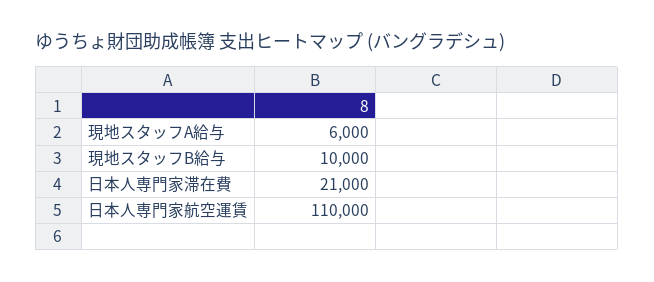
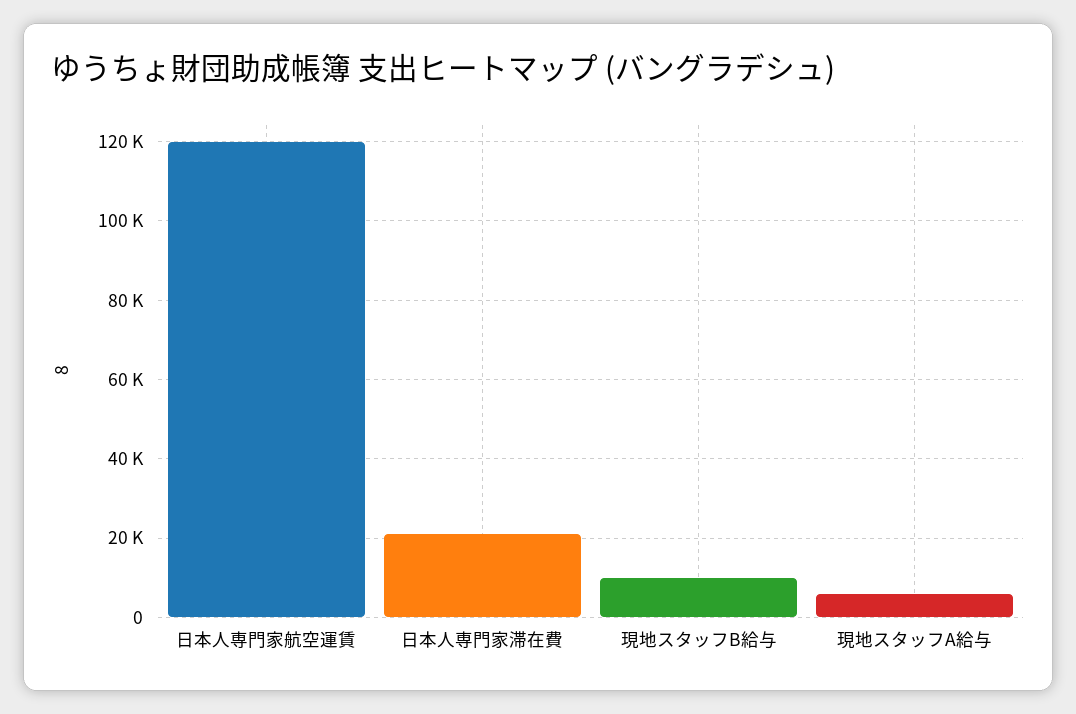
日本人専門家航空運賃: 110000 -> 120000

